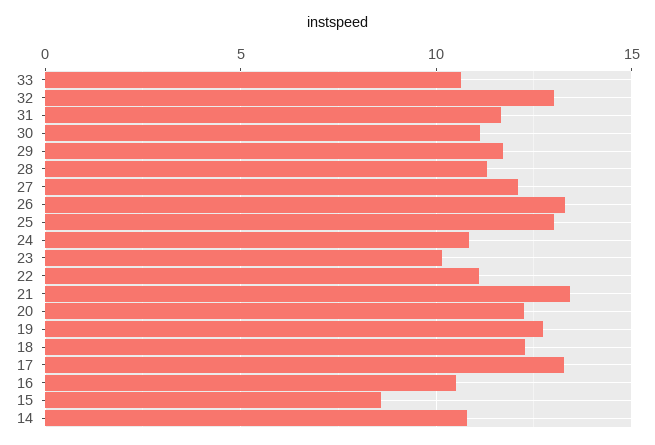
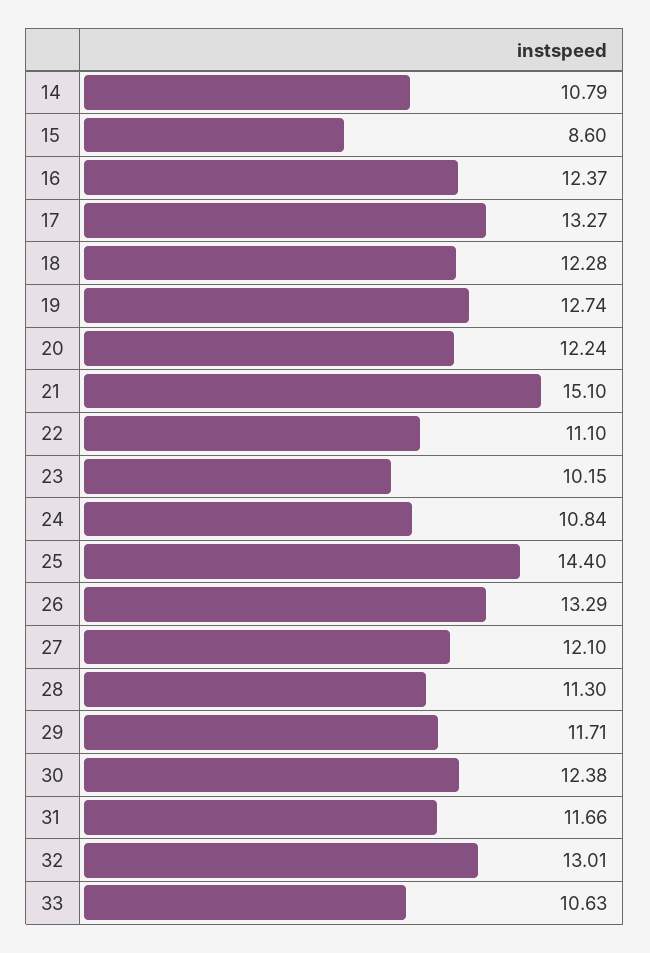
30: 11 -> 12.38
25: 13 -> 14.4
21: 13.5 -> 15.1
16: 10.5 -> 12.37

